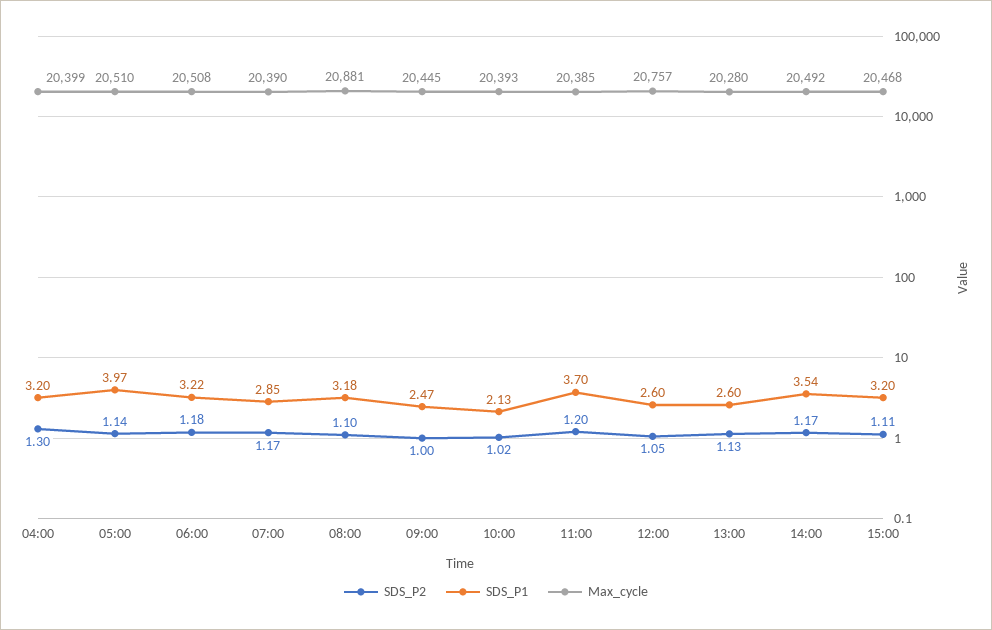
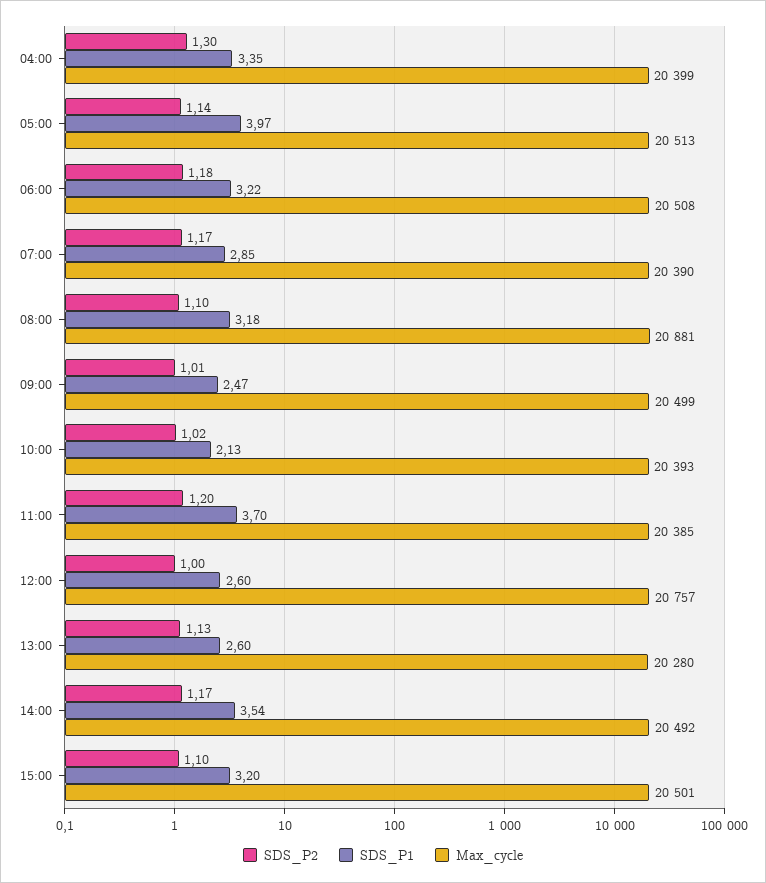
SDS_P1, 04:00: 3.2 -> 3.35
Max_cycle, 05:00: 20510 -> 20513
SDS_P2, 09:00: 1 -> 1.01
Max_cycle, 09:00: 20445 -> 20499
SDS_P2, 12:00: 1.05 -> 1
SDS_P2, 15:00: 1.11 -> 1.1
Max_cycle, 15:00: 20468 -> 20501

